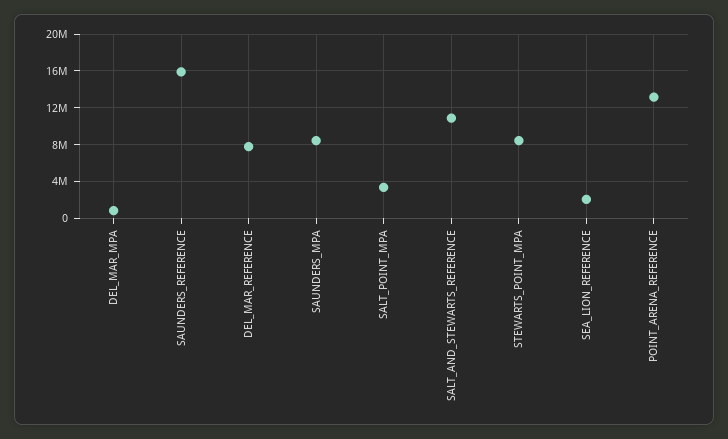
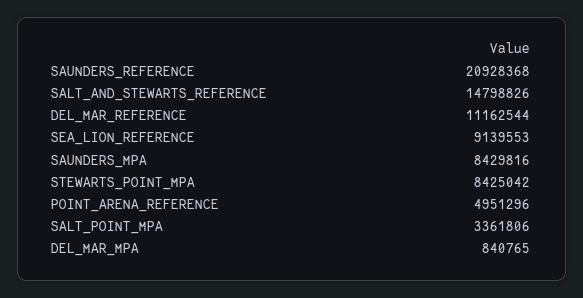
SAUNDERS_REFERENCE: 16000000 -> 20928368
DEL_MAR_REFERENCE: 8000000 -> 11162544
SALT_AND_STEWARTS_REFERENCE: 11000000 -> 14798826
SEA_LION_REFERENCE: 2000000 -> 9139553
POINT_ARENA_REFERENCE: 13000000 -> 4951296

